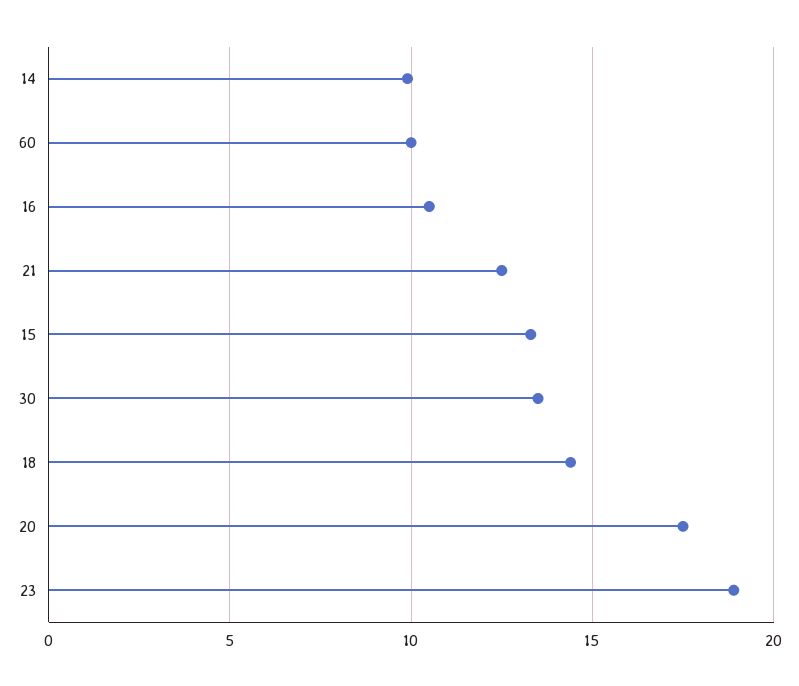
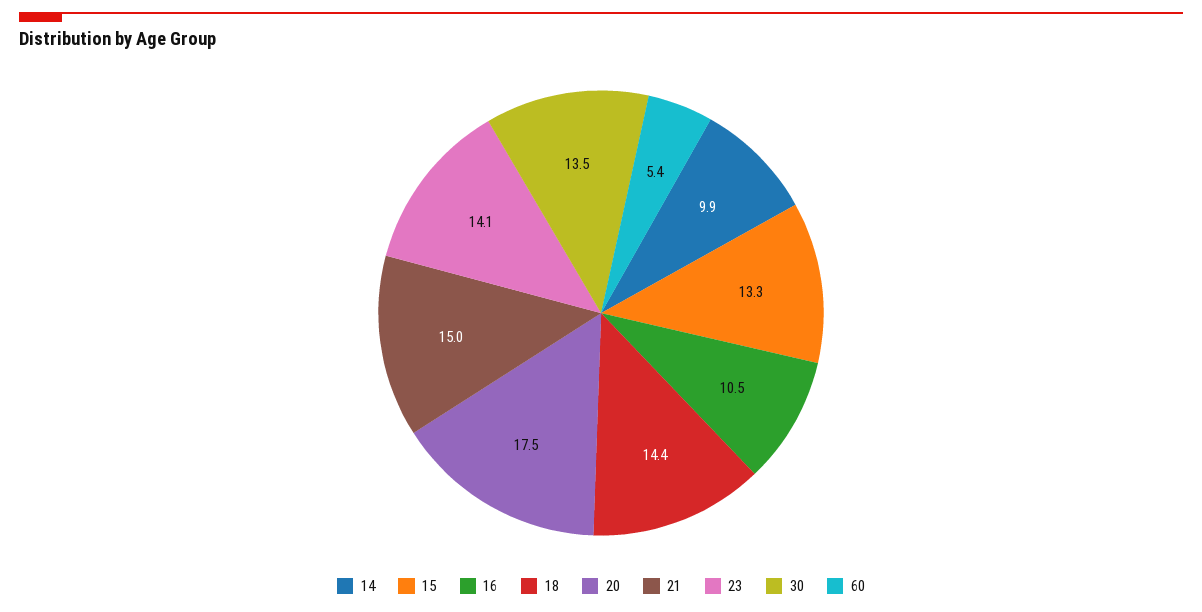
60: 10 -> 5.4
21: 12.5 -> 15
23: 19 -> 14.1

